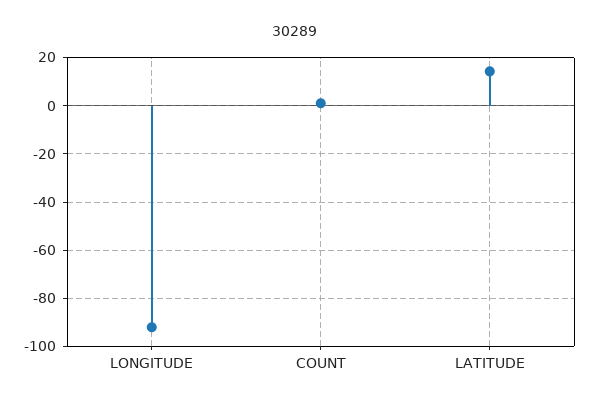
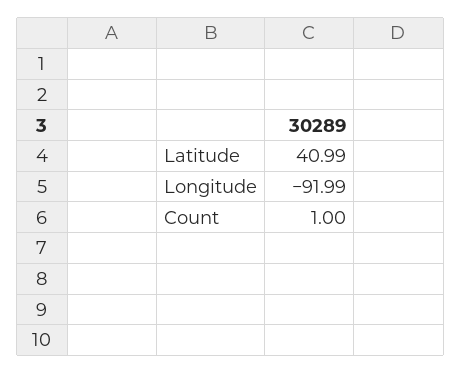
LATITUDE: 15 -> 40.99

